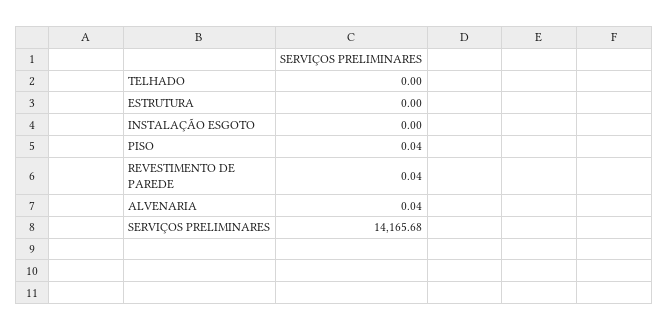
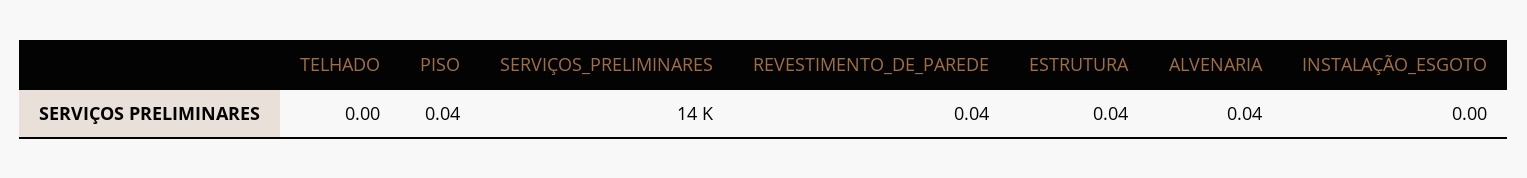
ESTRUTURA: 0 -> 0.04

